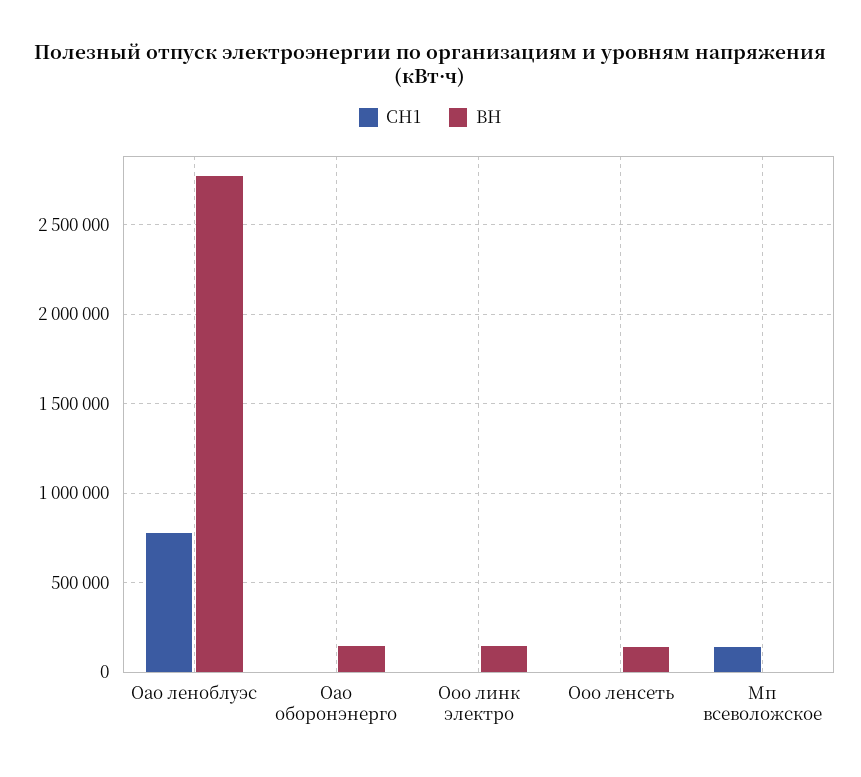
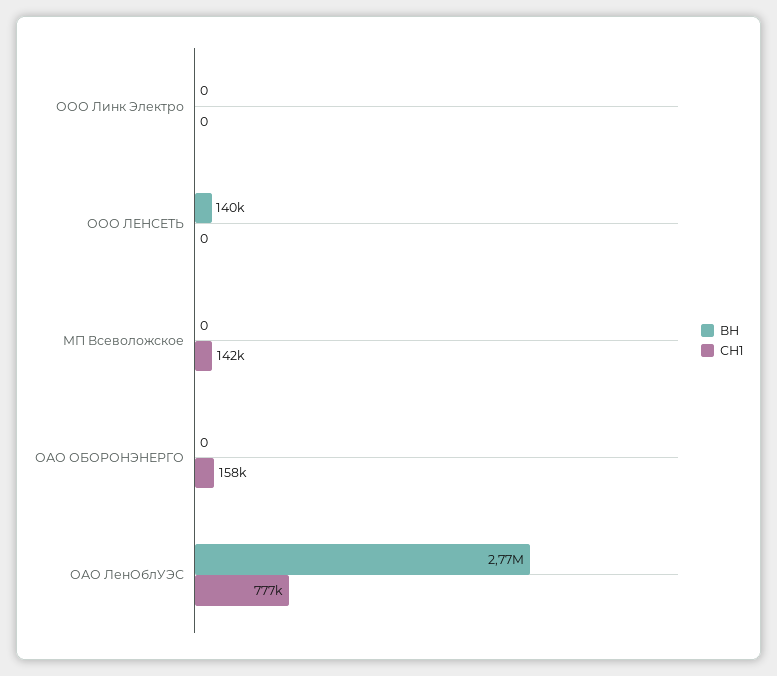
СН1, Оао оборонэнерго: 0 -> 158000
ВН, Оао оборонэнерго: 150000 -> 0
ВН, Ооо линк электро: 150000 -> 0

